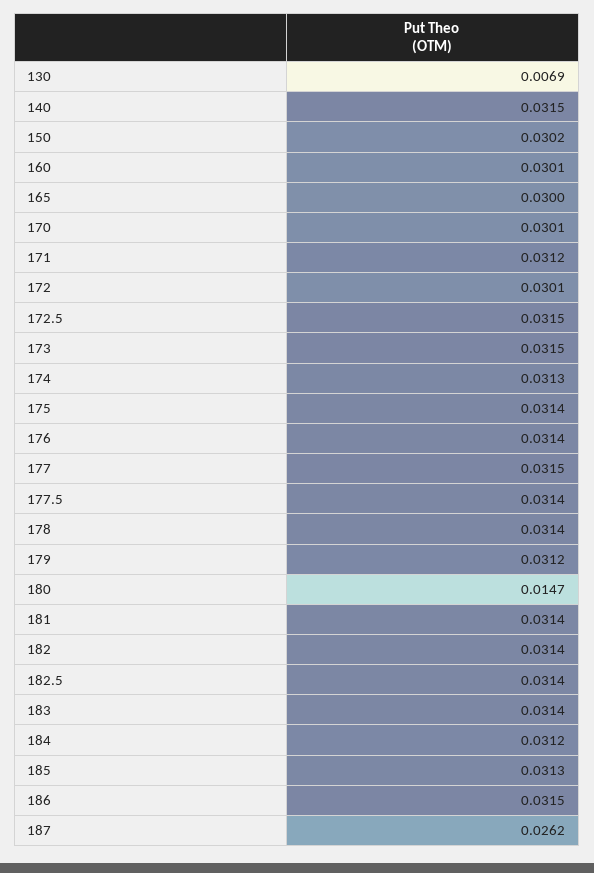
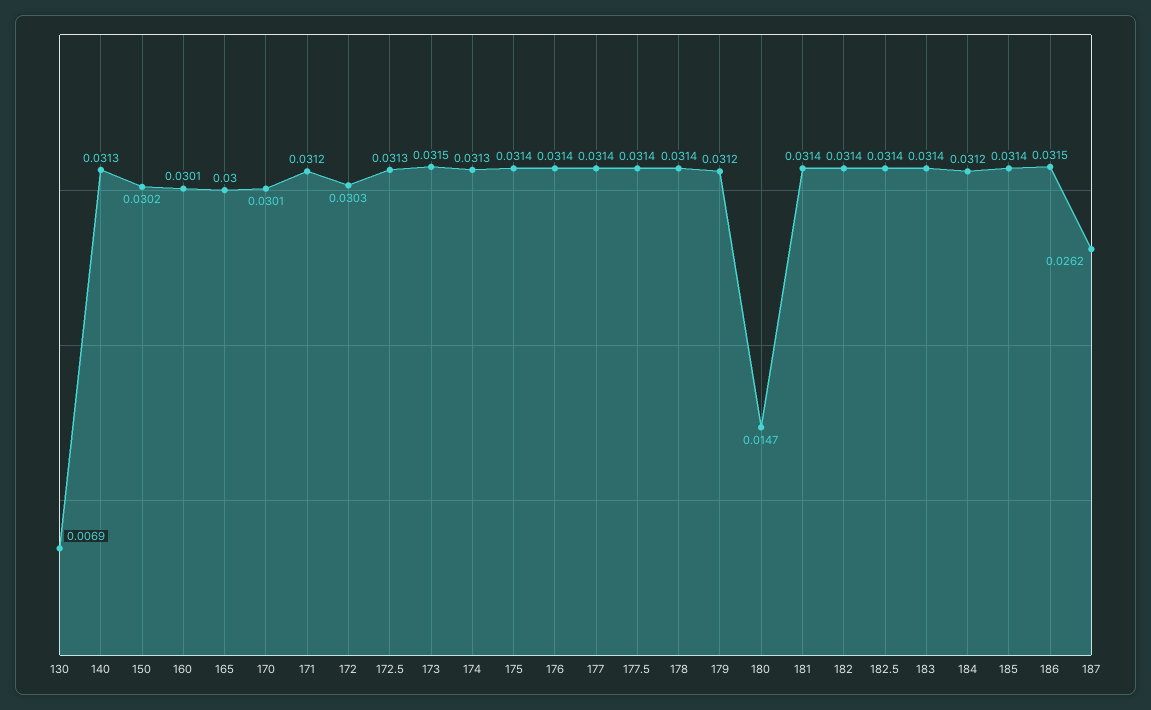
140: 0.0315 -> 0.0313
172: 0.0301 -> 0.0303
172.5: 0.0315 -> 0.0313
177: 0.0315 -> 0.0314
185: 0.0313 -> 0.0314

